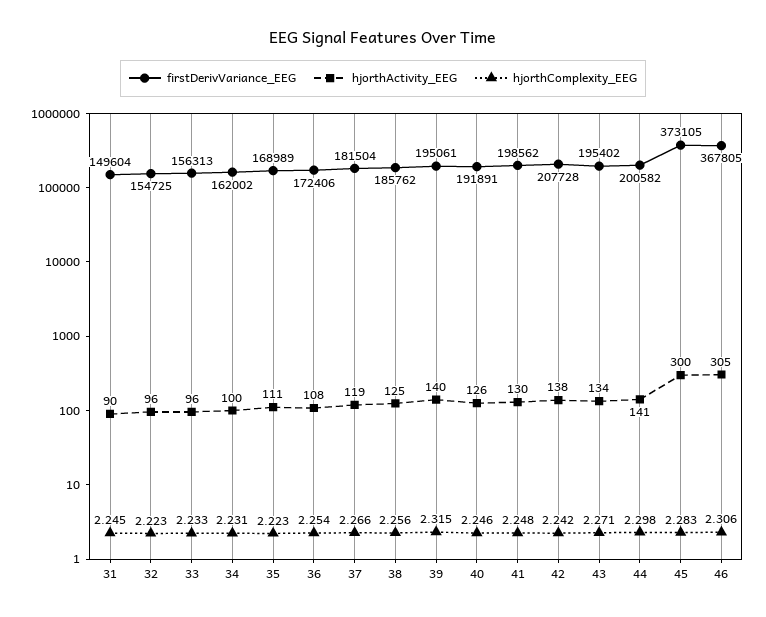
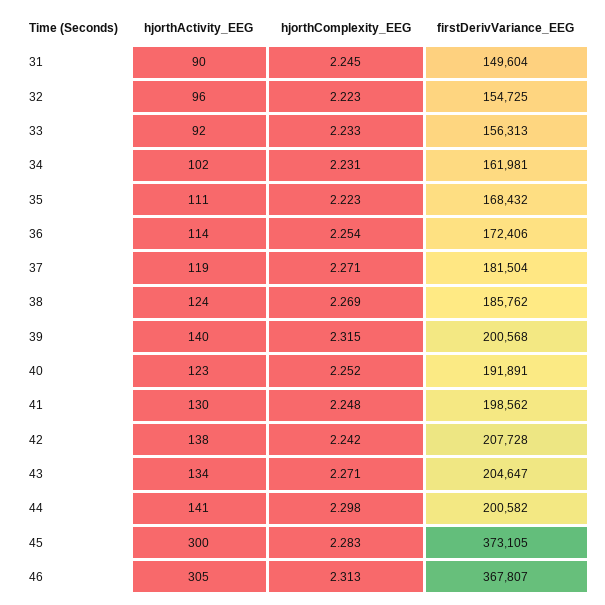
hjorthActivity_EEG, 33: 96 -> 92
firstDerivVariance_EEG, 34: 162002 -> 161981
hjorthActivity_EEG, 34: 100 -> 102
firstDerivVariance_EEG, 35: 168989 -> 168432
hjorthActivity_EEG, 36: 108 -> 114
hjorthComplexity_EEG, 37: 2.266 -> 2.271
hjorthActivity_EEG, 38: 125 -> 124
hjorthComplexity_EEG, 38: 2.256 -> 2.269
firstDerivVariance_EEG, 39: 195061 -> 200568
hjorthActivity_EEG, 40: 126 -> 123
hjorthComplexity_EEG, 40: 2.246 -> 2.252
firstDerivVariance_EEG, 43: 195402 -> 204647
firstDerivVariance_EEG, 46: 367805 -> 367807
hjorthComplexity_EEG, 46: 2.306 -> 2.313

